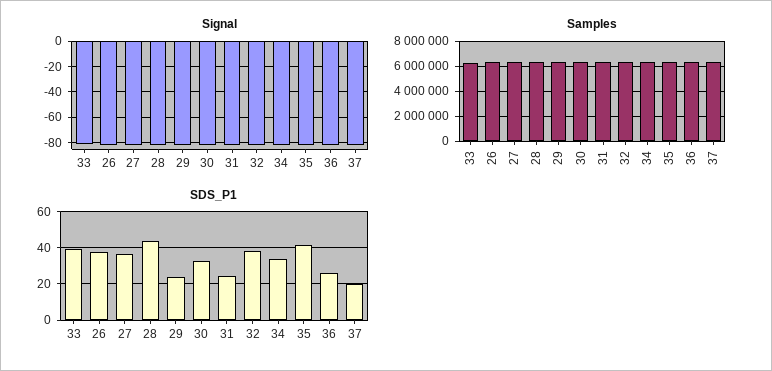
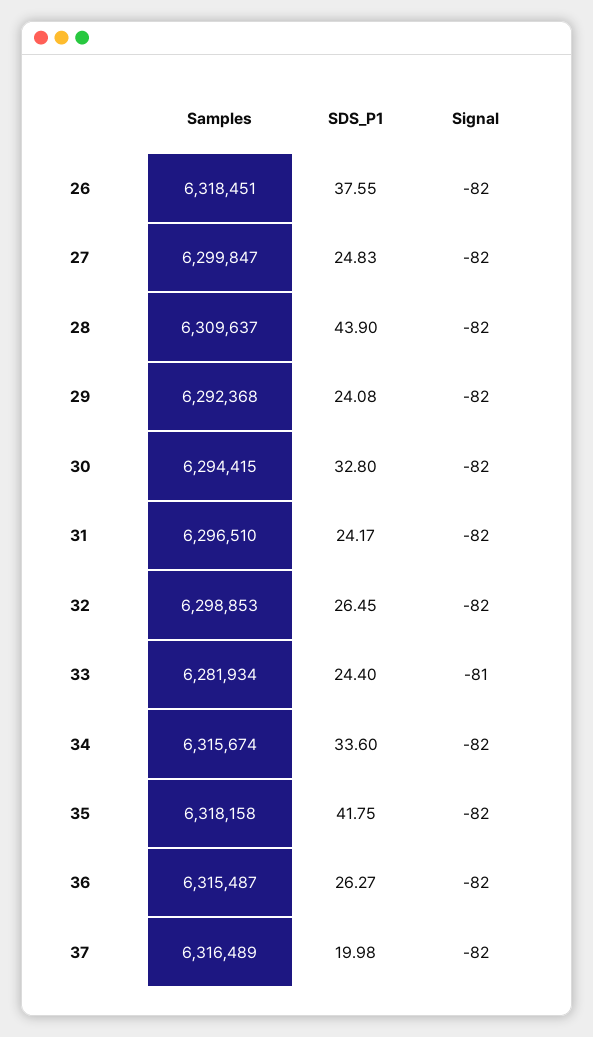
SDS_P1, 33: 40 -> 24.4
SDS_P1, 27: 35 -> 24.83
SDS_P1, 32: 40 -> 26.45

